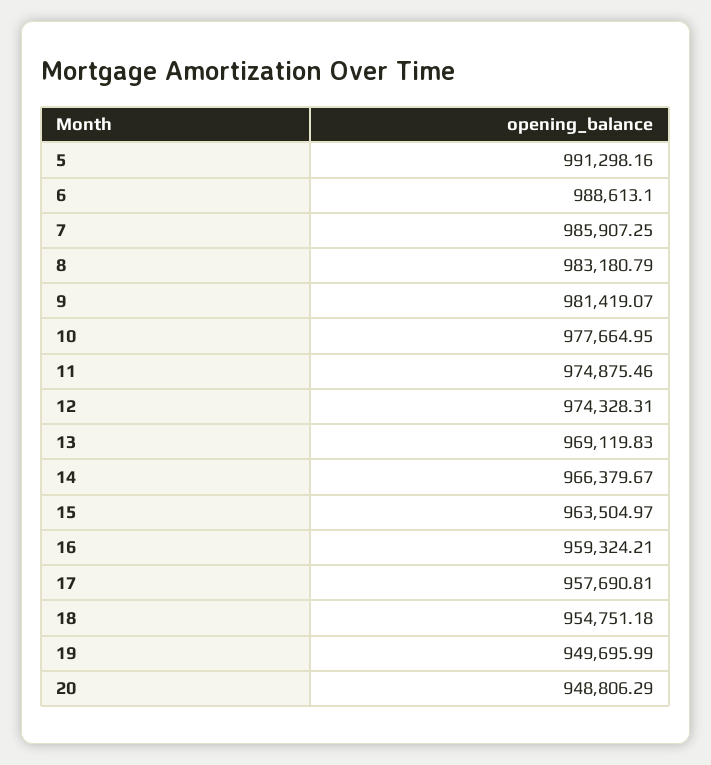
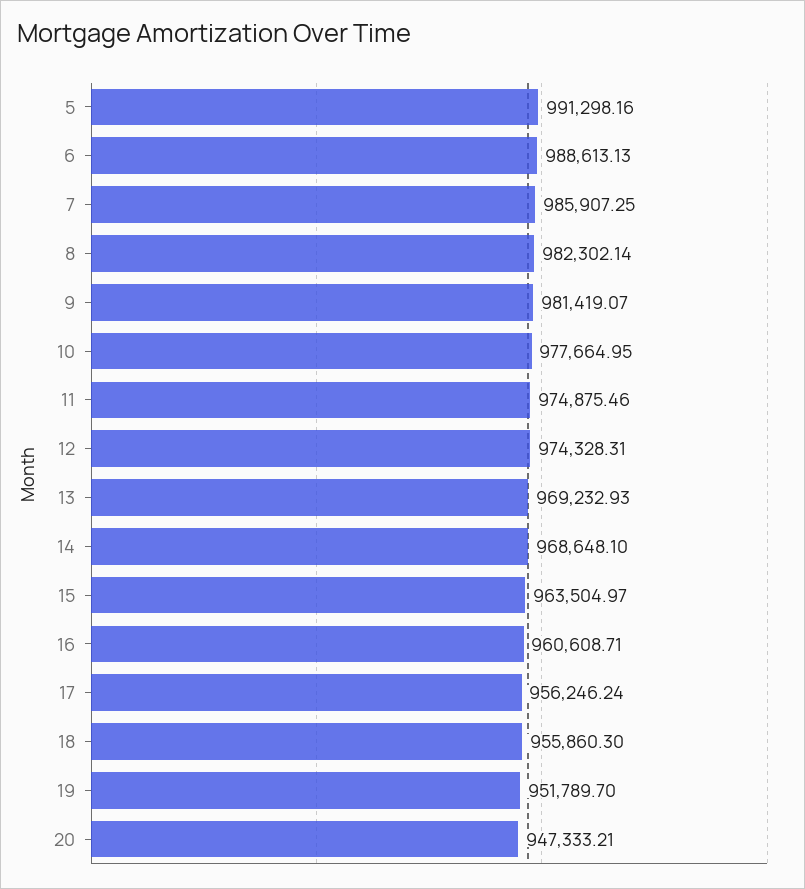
6: 988613.1 -> 988613.13
8: 983180.79 -> 982302.14
13: 969119.83 -> 969232.93
14: 966379.67 -> 968648.1
16: 959324.21 -> 960608.71
17: 957690.81 -> 956246.24
18: 954751.18 -> 955860.3
19: 949695.99 -> 951789.7
20: 948806.29 -> 947333.21

